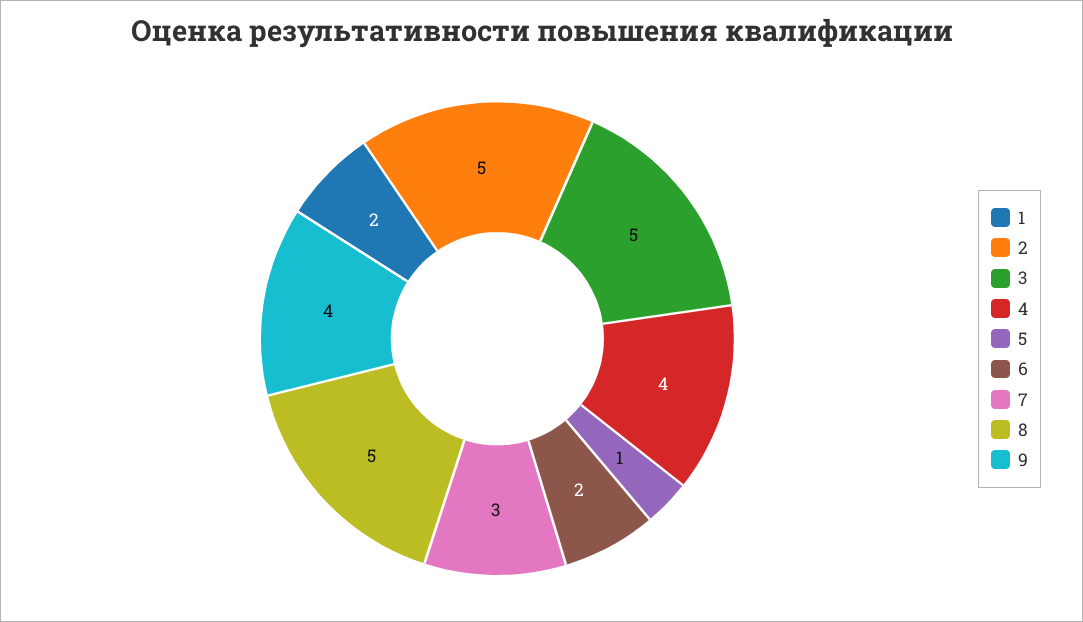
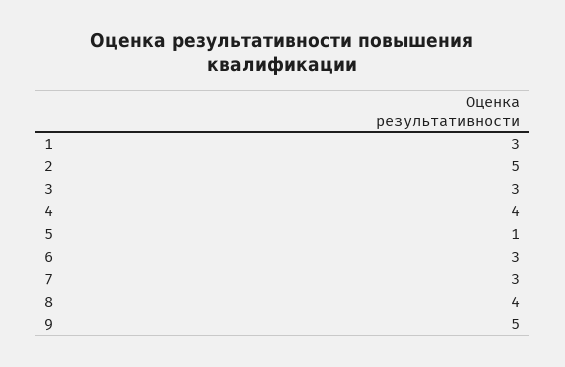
1: 2 -> 3
3: 5 -> 3
6: 2 -> 3
8: 5 -> 4
9: 4 -> 5

